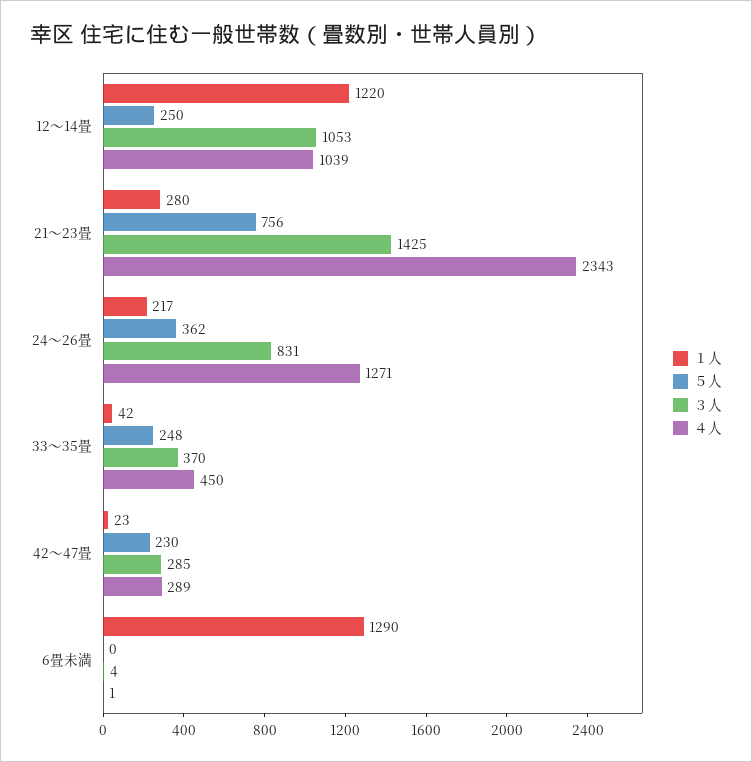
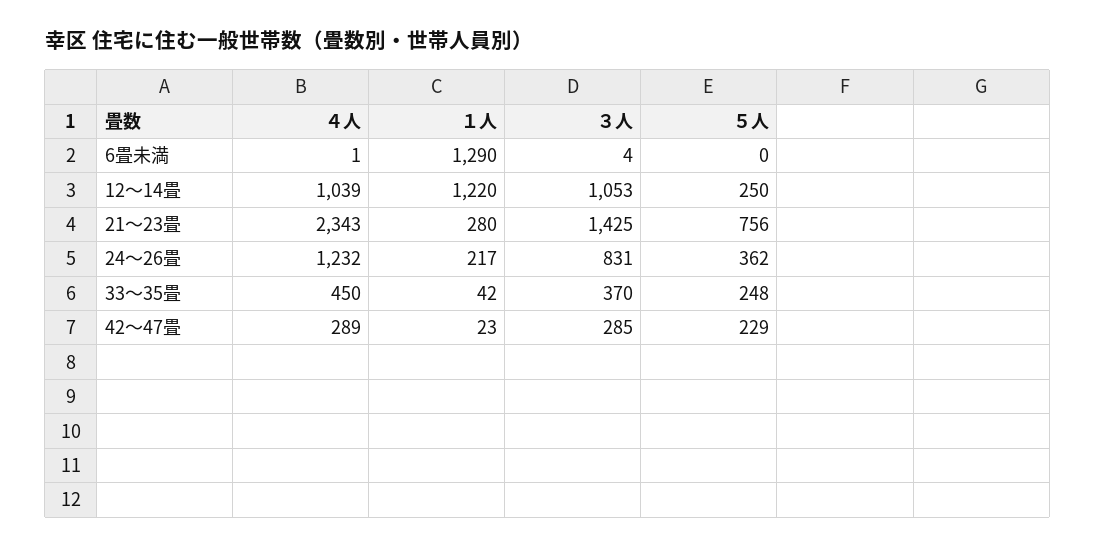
４人, 24～26畳: 1271 -> 1232
５人, 42～47畳: 230 -> 229

